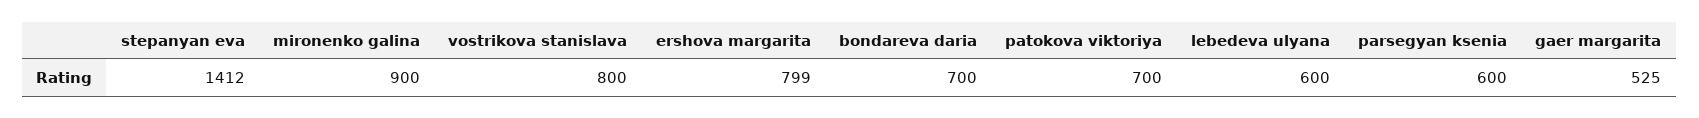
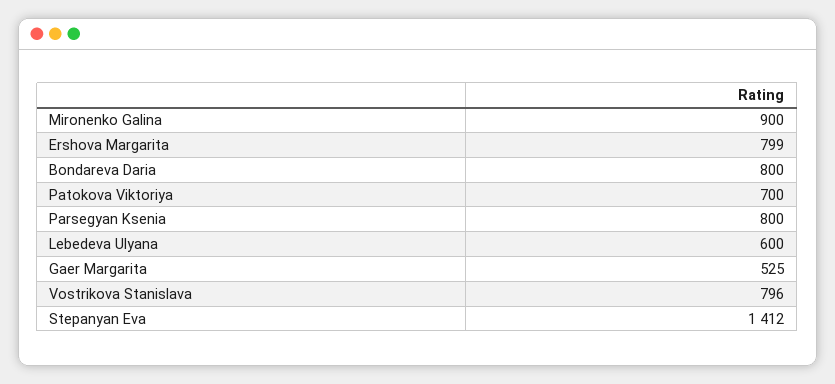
vostrikova stanislava: 800 -> 796
bondareva daria: 700 -> 800
parsegyan ksenia: 600 -> 800

